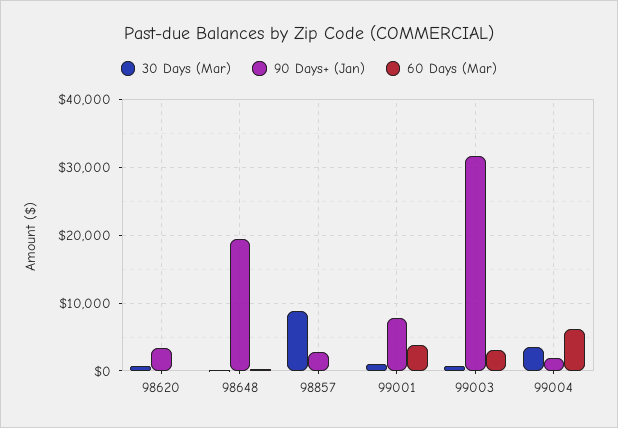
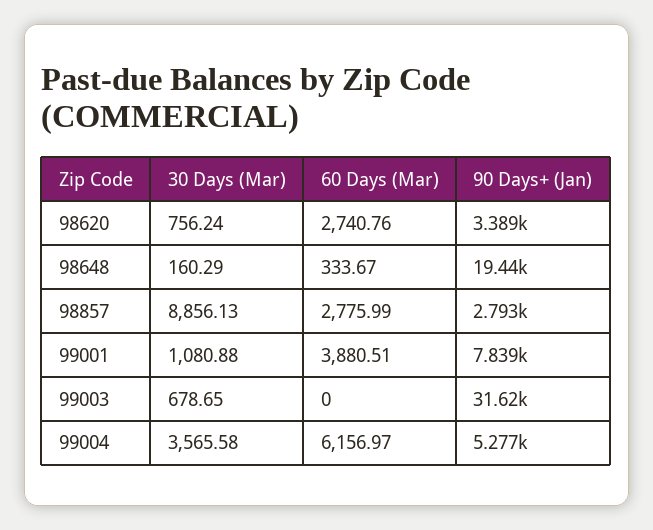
60 Days (Mar), 98620: 0 -> 2740.76
60 Days (Mar), 98857: 0 -> 2775.99
60 Days (Mar), 99003: 3000 -> 0
90 Days+ (Jan), 99004: 2000 -> 5277

